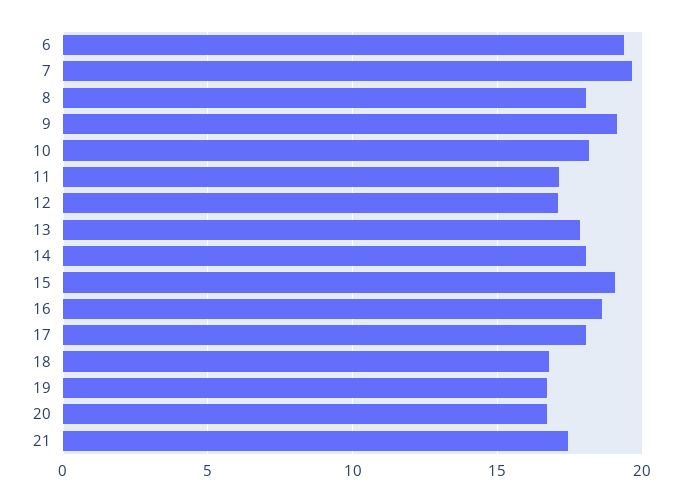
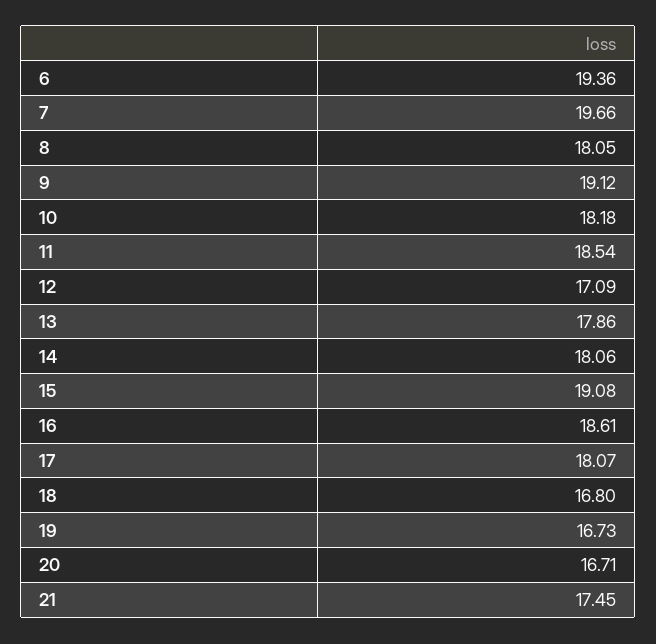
11: 17 -> 18.54

